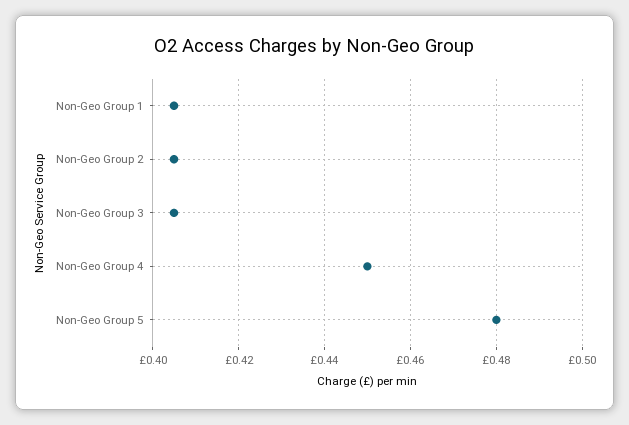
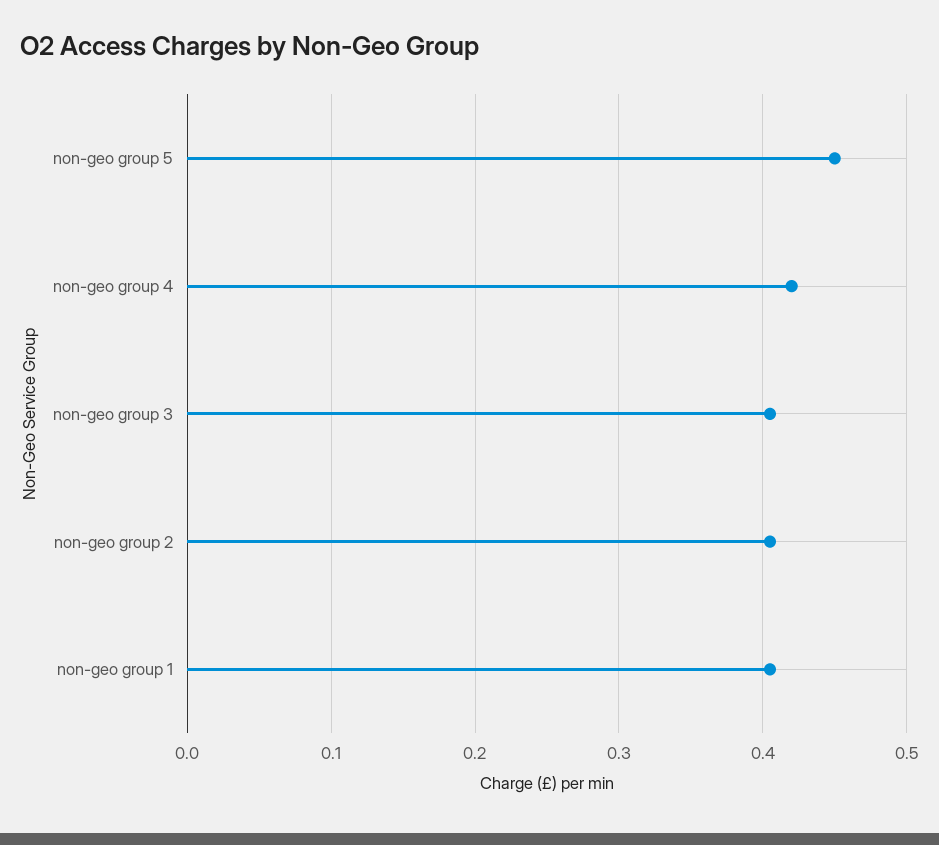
Non-Geo Group 4: 0.45 -> 0.42
Non-Geo Group 5: 0.48 -> 0.45

